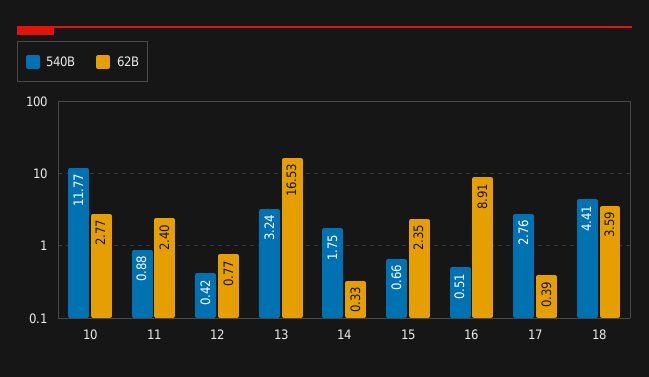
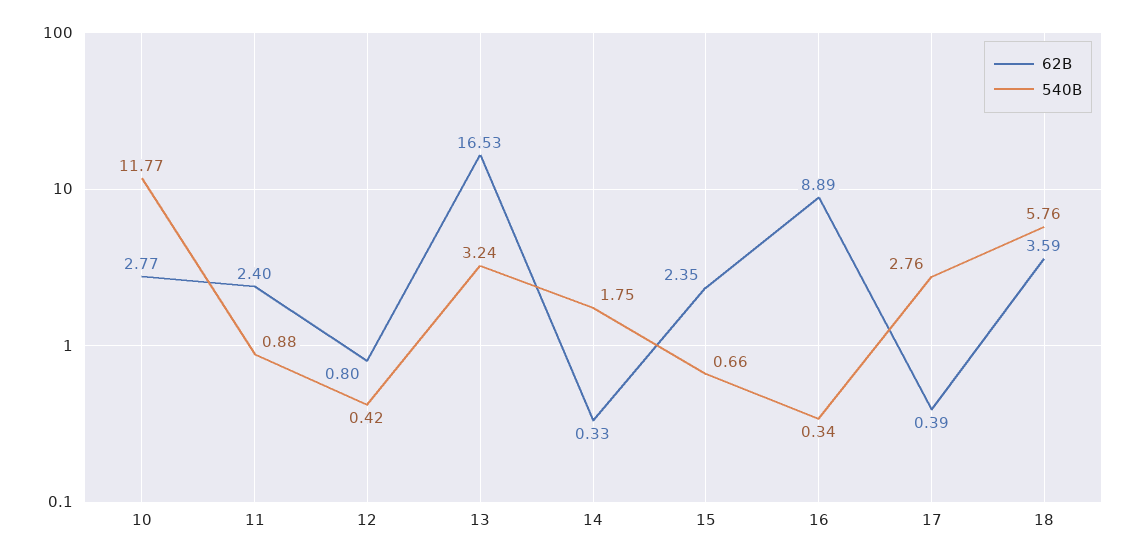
62B, 12: 0.77 -> 0.8
540B, 16: 0.51 -> 0.34
62B, 16: 8.91 -> 8.89
540B, 18: 4.41 -> 5.76

